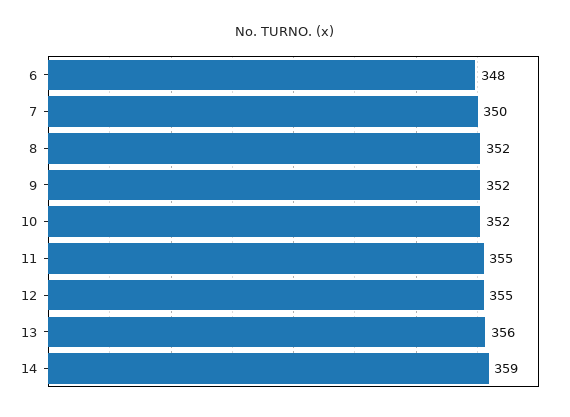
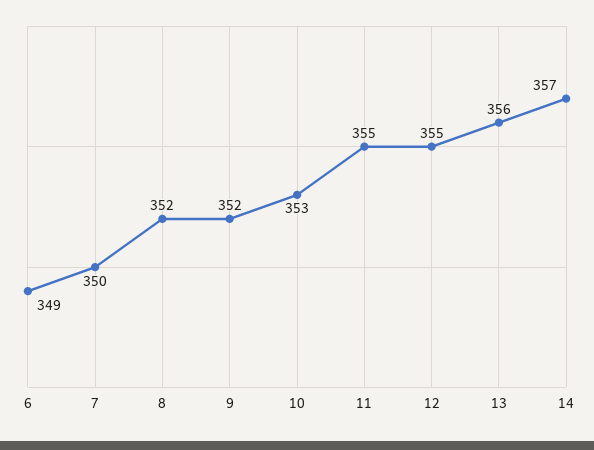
6: 348 -> 349
10: 352 -> 353
14: 359 -> 357

